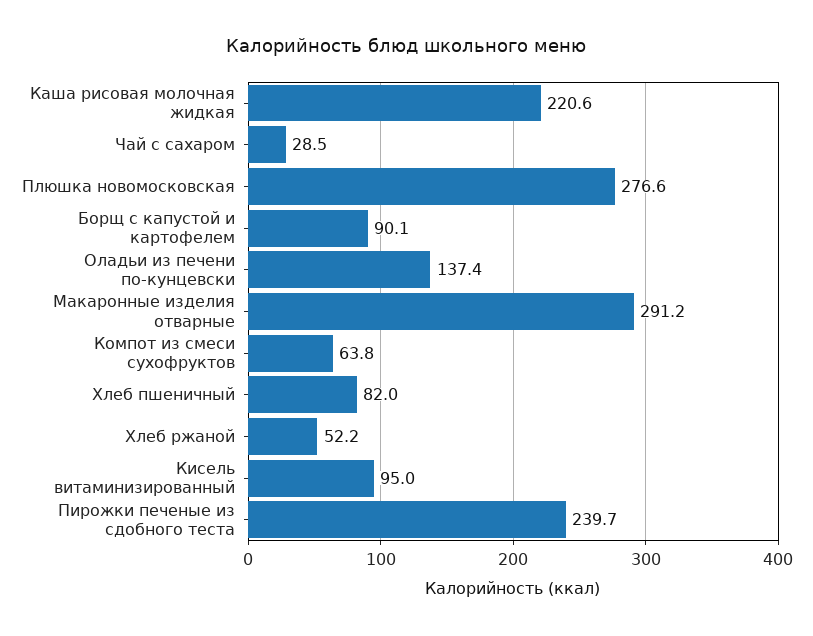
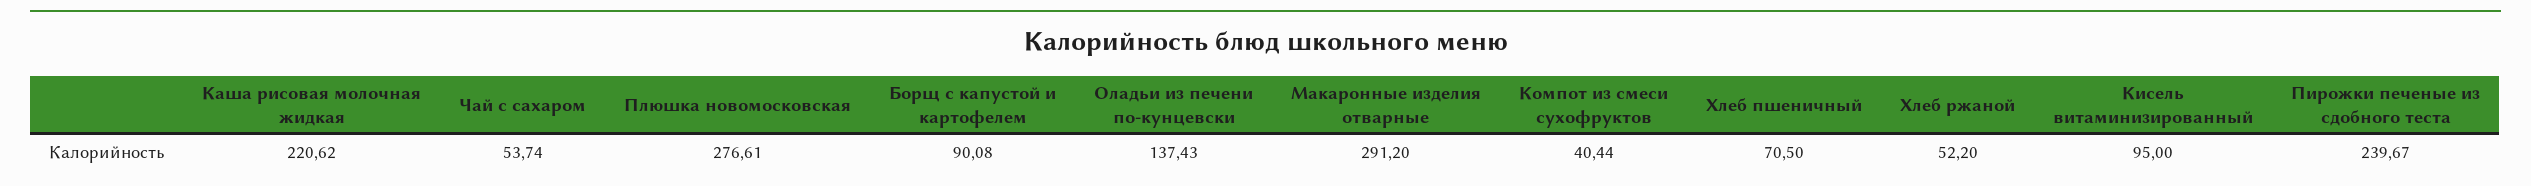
Чай с сахаром: 28.5 -> 53.74
Компот из смеси сухофруктов: 63.8 -> 40.44
Хлеб пшеничный: 82 -> 70.5

